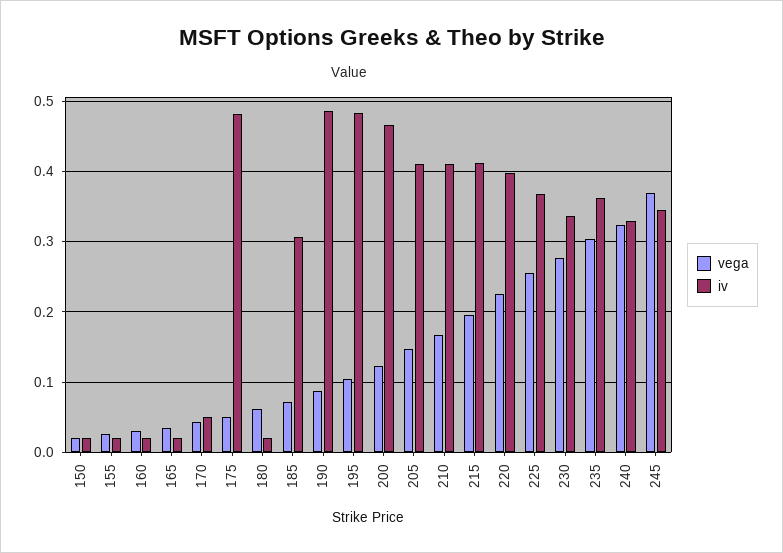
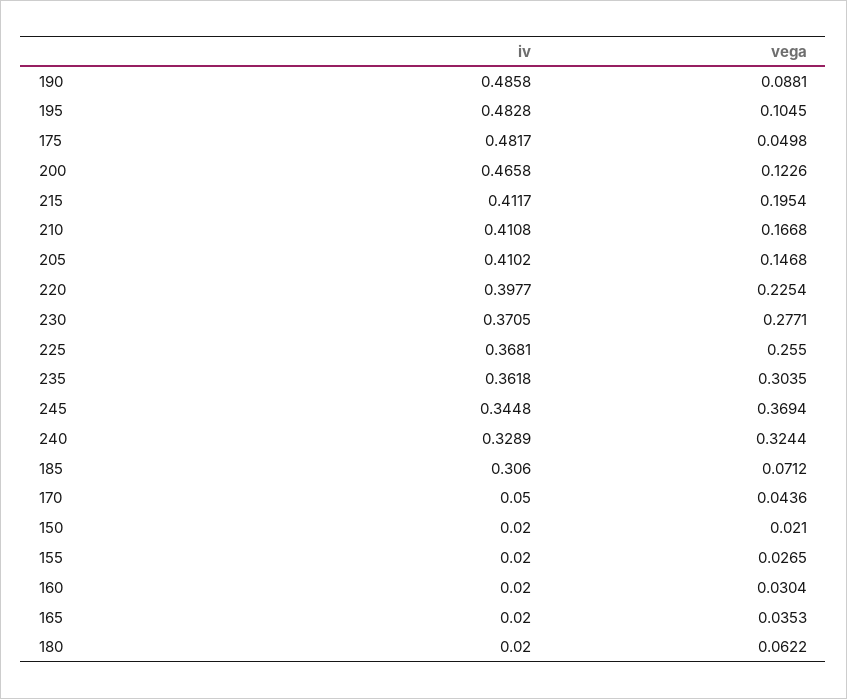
iv, 230: 0.34 -> 0.3705

